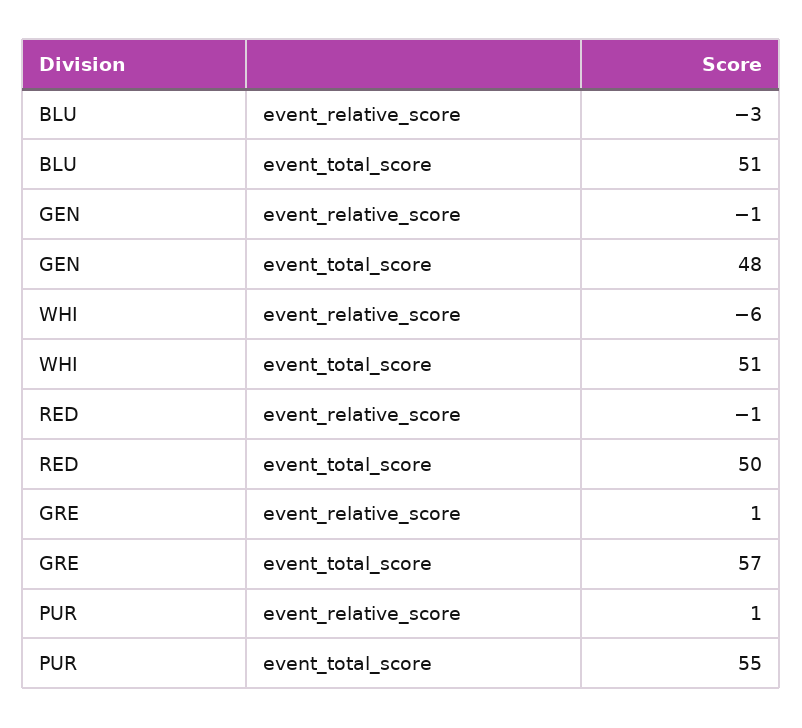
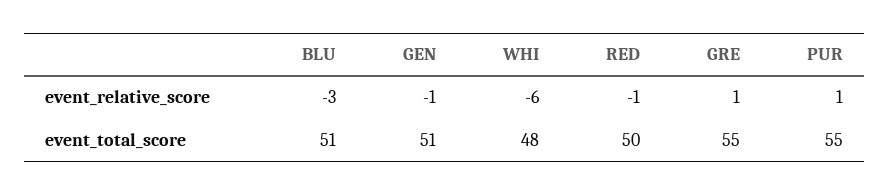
GEN, event_total_score: 48 -> 51
WHI, event_total_score: 51 -> 48
GRE, event_total_score: 57 -> 55

